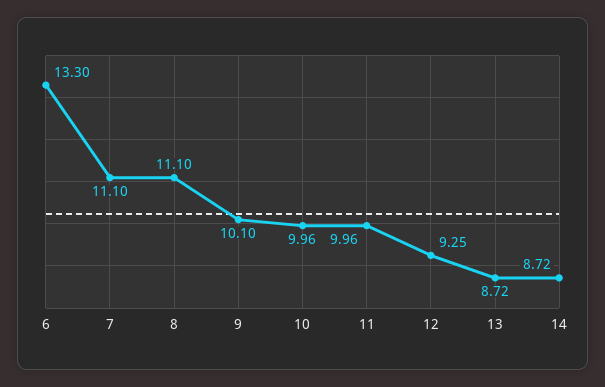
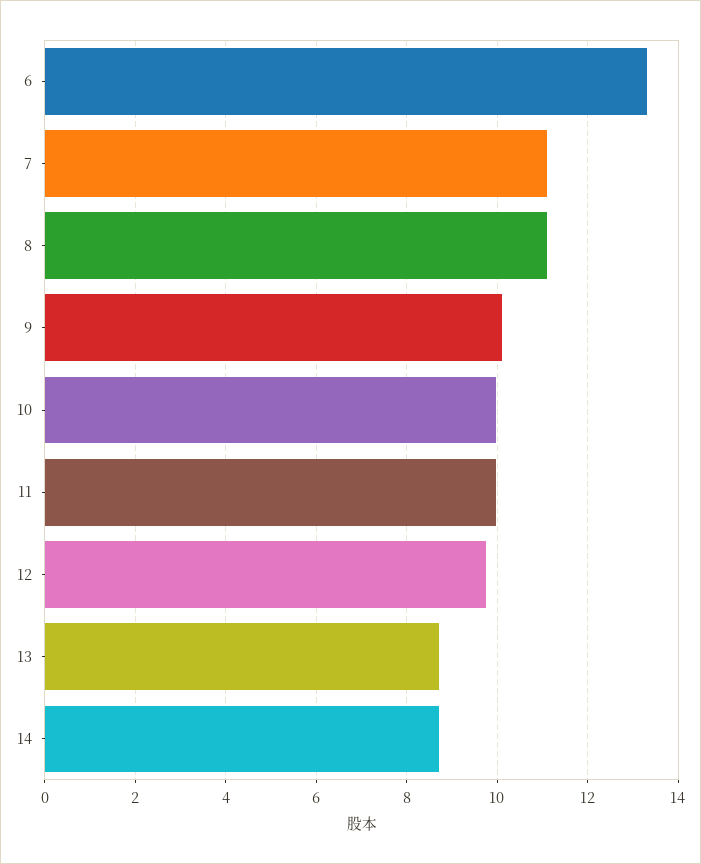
12: 9.25 -> 9.8

